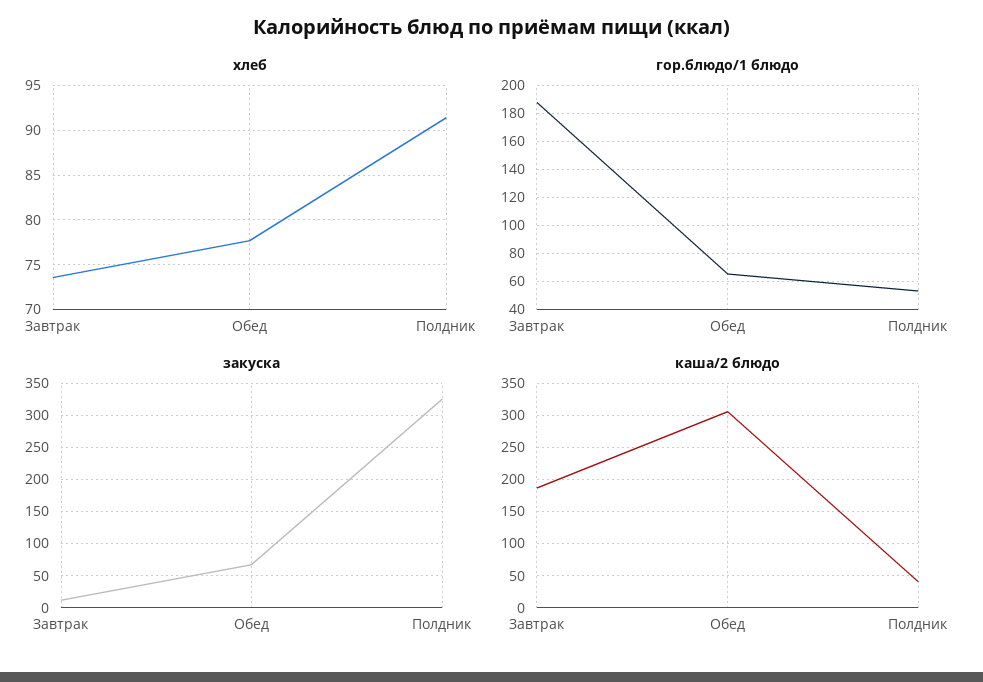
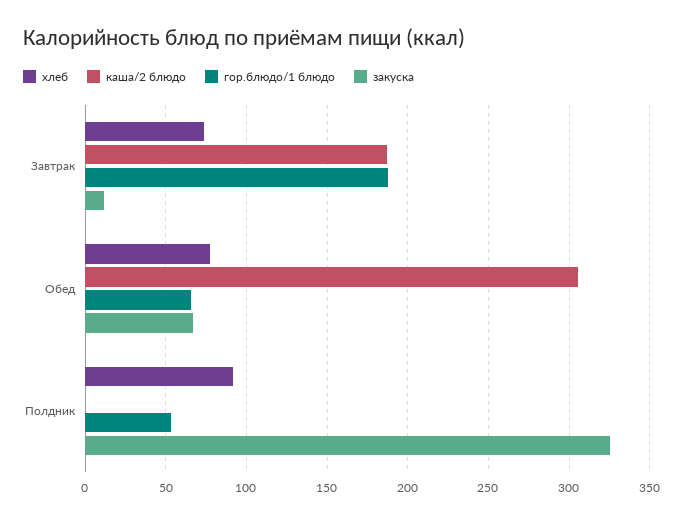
каша/2 блюдо, Полдник: 40 -> 0

